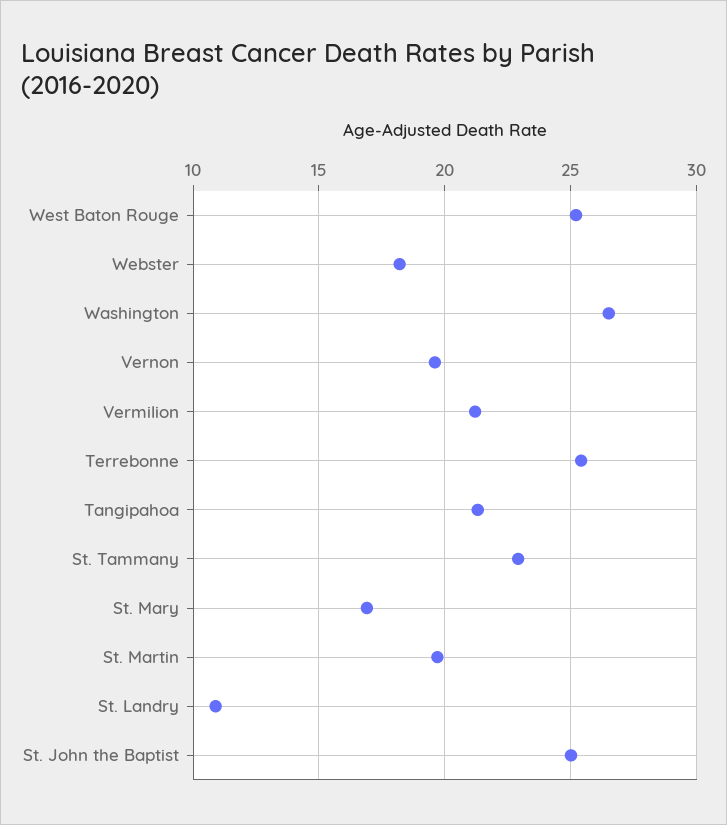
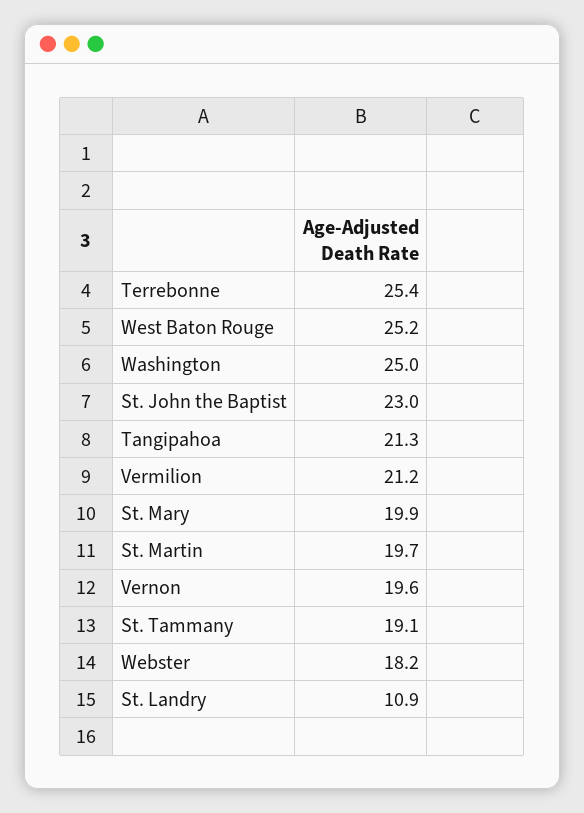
Washington: 26.5 -> 25
St. Tammany: 23 -> 19.1
St. Mary: 17 -> 19.9
St. John the Baptist: 25 -> 23

